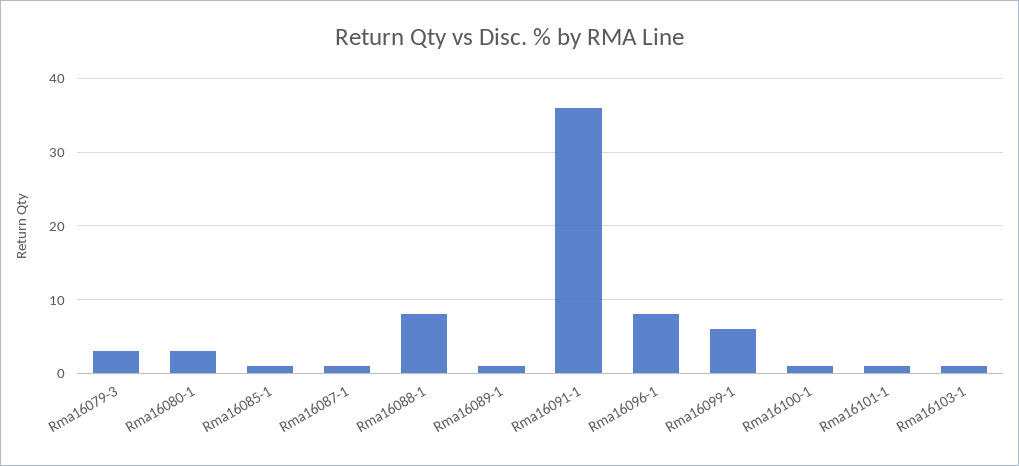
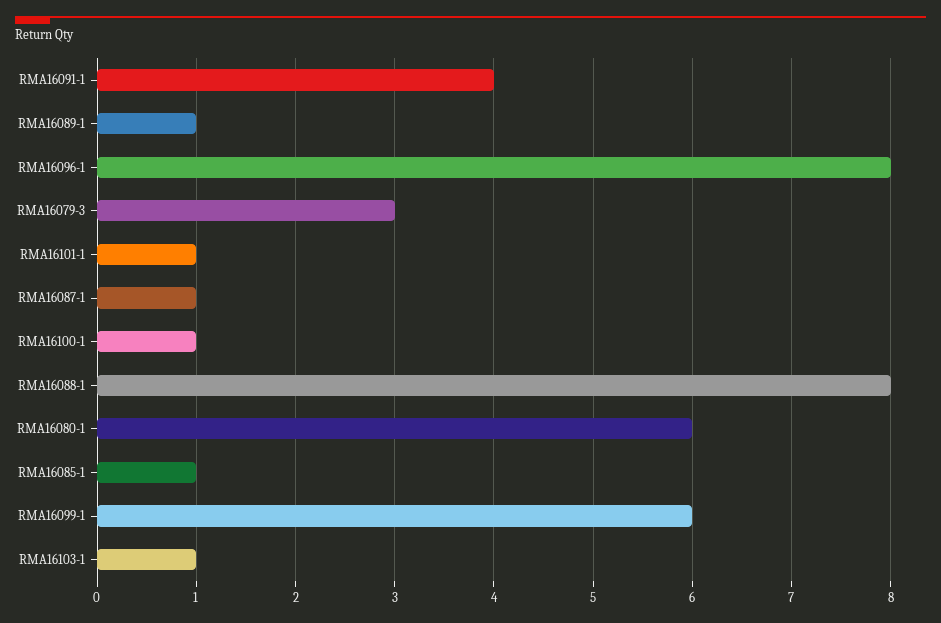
Rma16080-1: 3 -> 6
Rma16091-1: 36 -> 4

